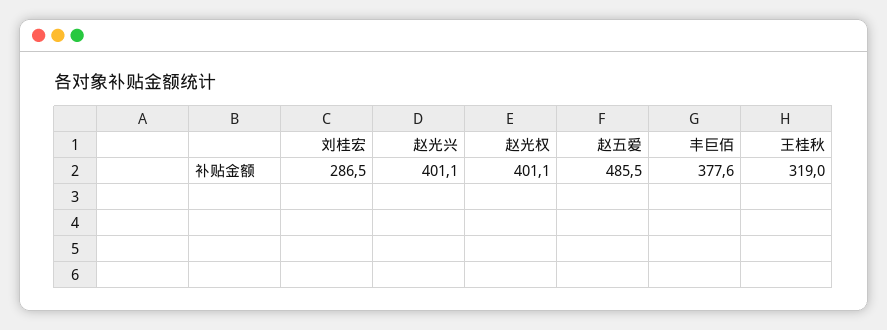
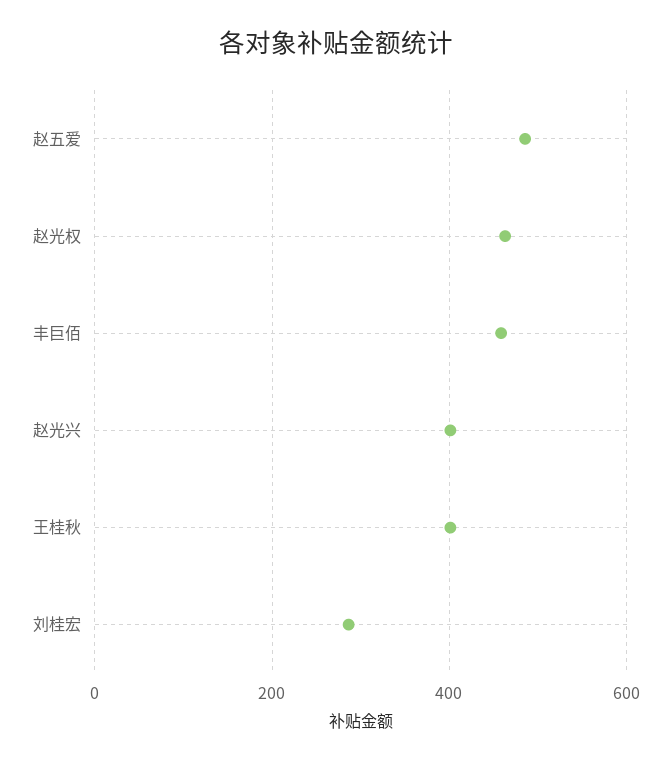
赵光权: 401.1 -> 460
丰巨佰: 377.6 -> 460
王桂秋: 319 -> 400

